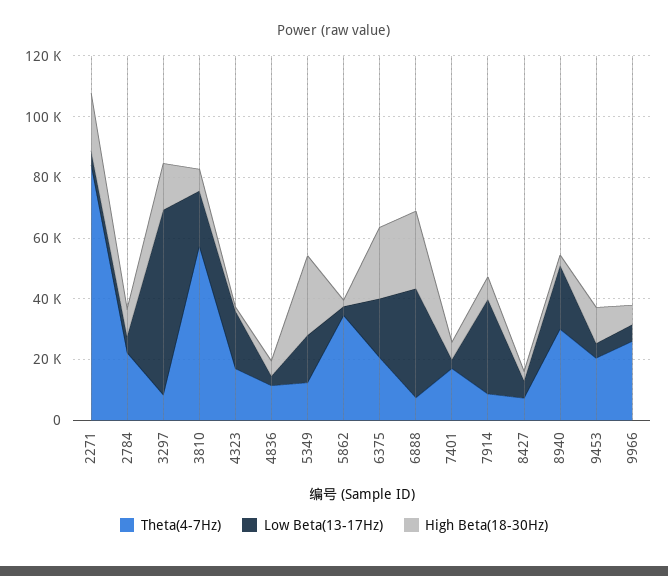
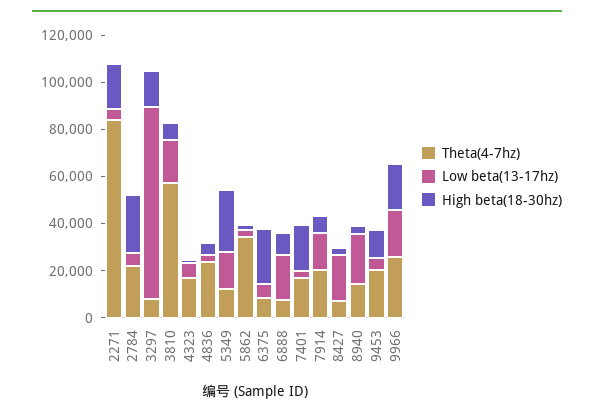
High Beta(18-30Hz), 2784: 10000 -> 25000
Low Beta(13-17Hz), 3297: 60000 -> 80000
Low Beta(13-17Hz), 4323: 20000 -> 5000
Theta(4-7Hz), 4836: 10000 -> 25000
Theta(4-7Hz), 6375: 20000 -> 10000
Low Beta(13-17Hz), 6375: 20000 -> 5000
Low Beta(13-17Hz), 6888: 35000 -> 20000
High Beta(18-30Hz), 6888: 25000 -> 10000
High Beta(18-30Hz), 7401: 5000 -> 20000
Theta(4-7Hz), 7914: 10000 -> 20000
Low Beta(13-17Hz), 7914: 30000 -> 15000
Low Beta(13-17Hz), 8427: 5000 -> 20000
Theta(4-7Hz), 8940: 30000 -> 15000
Low Beta(13-17Hz), 9966: 5000 -> 20000
High Beta(18-30Hz), 9966: 5000 -> 20000

